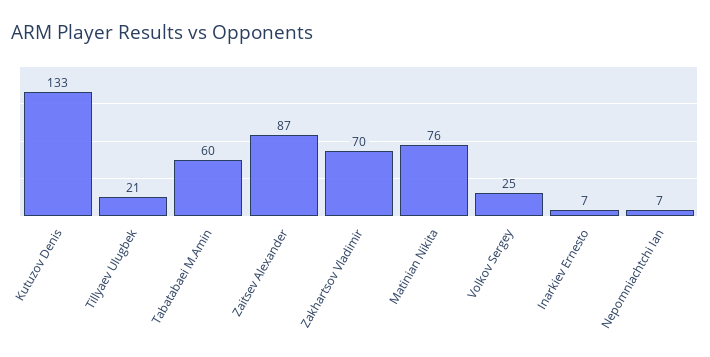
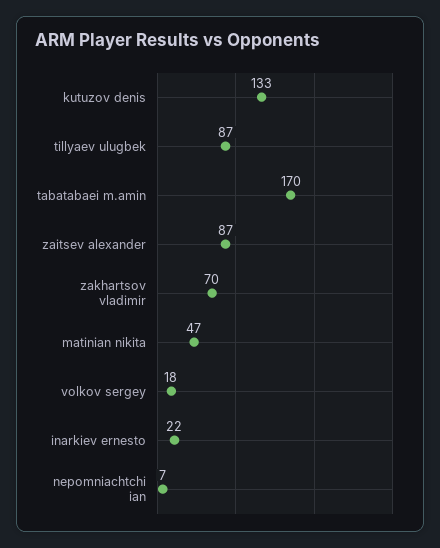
Tillyaev Ulugbek: 21 -> 87
Tabatabaei M.Amin: 60 -> 170
Matinian Nikita: 76 -> 47
Volkov Sergey: 25 -> 18
Inarkiev Ernesto: 7 -> 22

